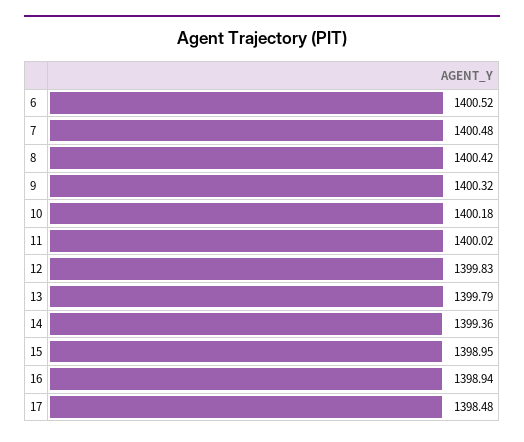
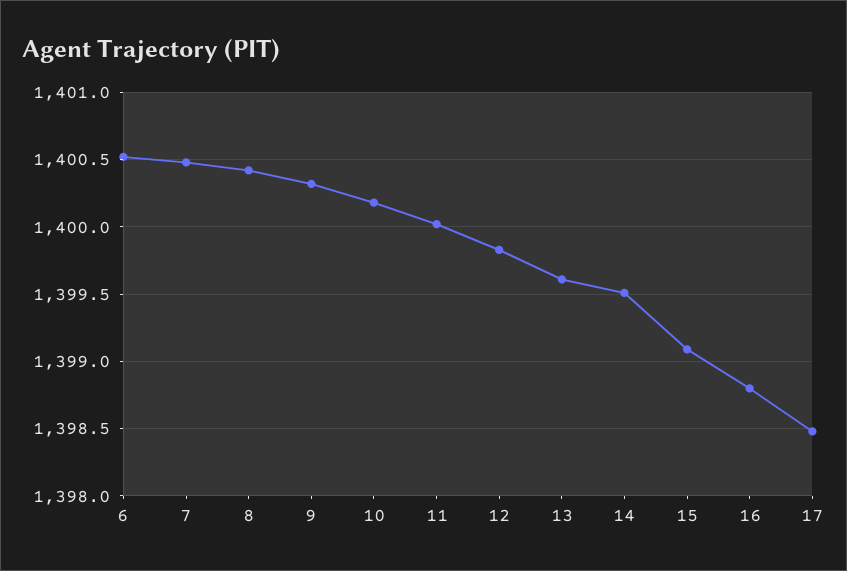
13: 1399.79 -> 1399.6
14: 1399.36 -> 1399.5
15: 1398.95 -> 1399.1
16: 1398.94 -> 1398.8

